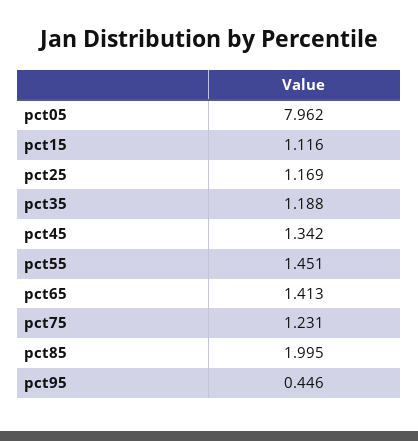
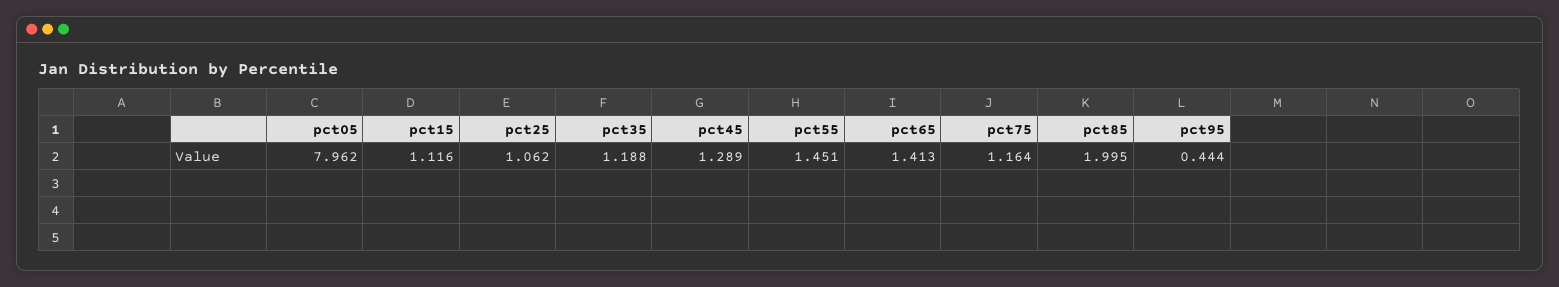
pct25: 1.169 -> 1.062
pct45: 1.342 -> 1.289
pct75: 1.231 -> 1.164
pct95: 0.446 -> 0.444

